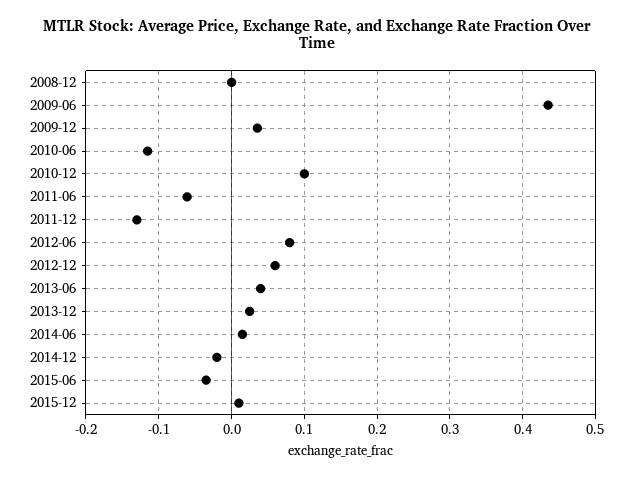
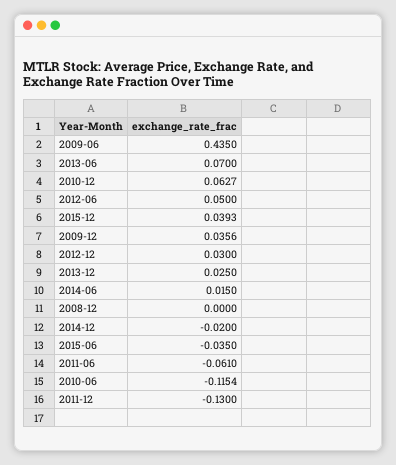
2010-12: 0.1 -> 0.0627
2012-06: 0.08 -> 0.05
2012-12: 0.06 -> 0.03
2013-06: 0.04 -> 0.07
2015-12: 0.01 -> 0.0393

